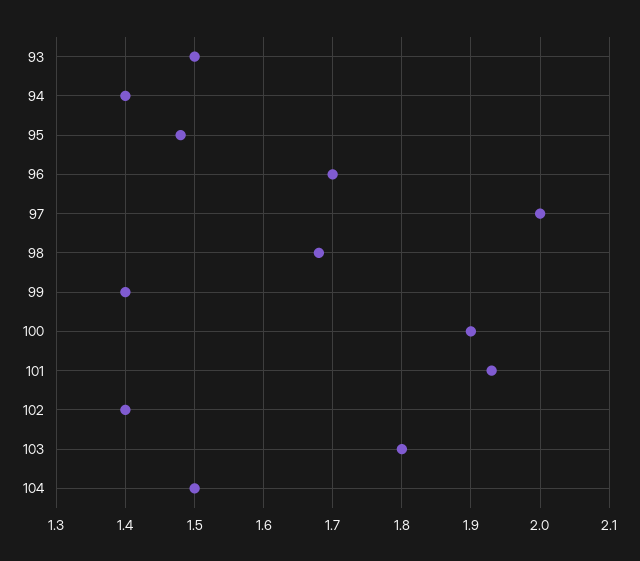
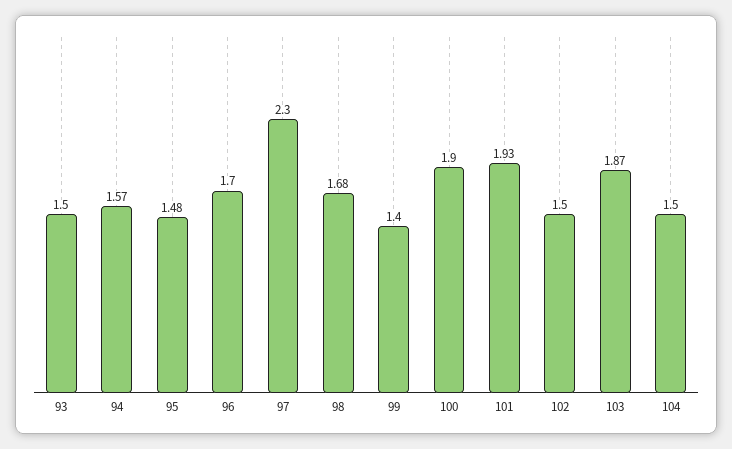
94: 1.4 -> 1.57
97: 2 -> 2.3
102: 1.4 -> 1.5
103: 1.8 -> 1.87

